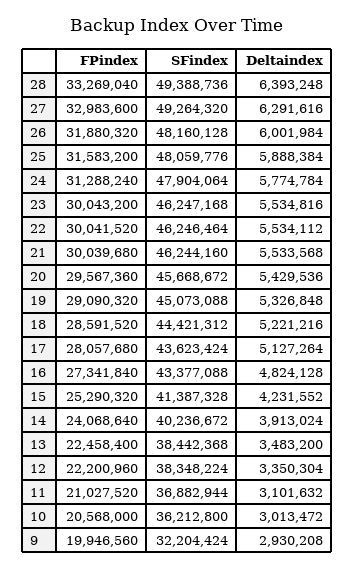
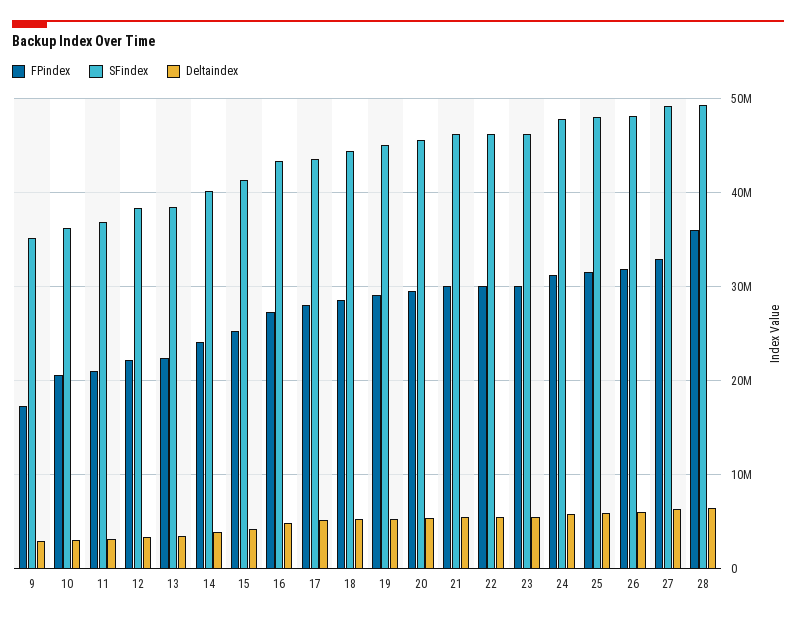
FPindex, 28: 33269040 -> 36000000
FPindex, 9: 19946560 -> 17000000
SFindex, 9: 32204424 -> 35000000

